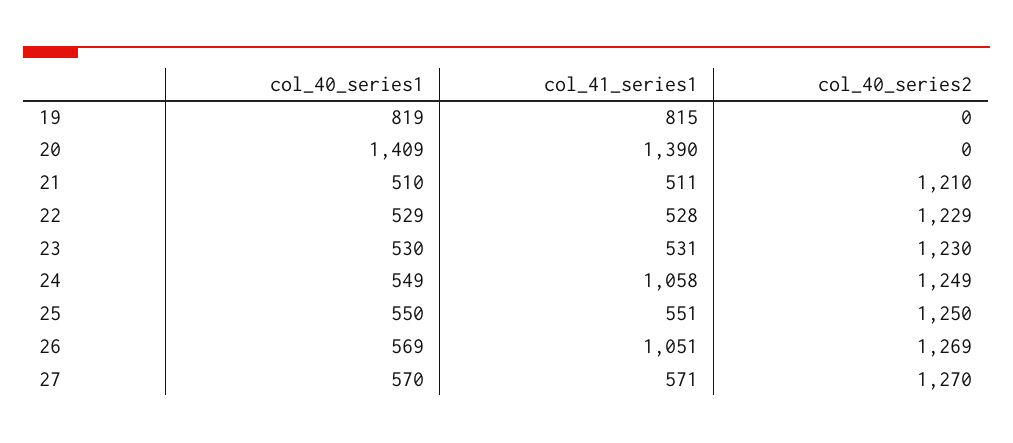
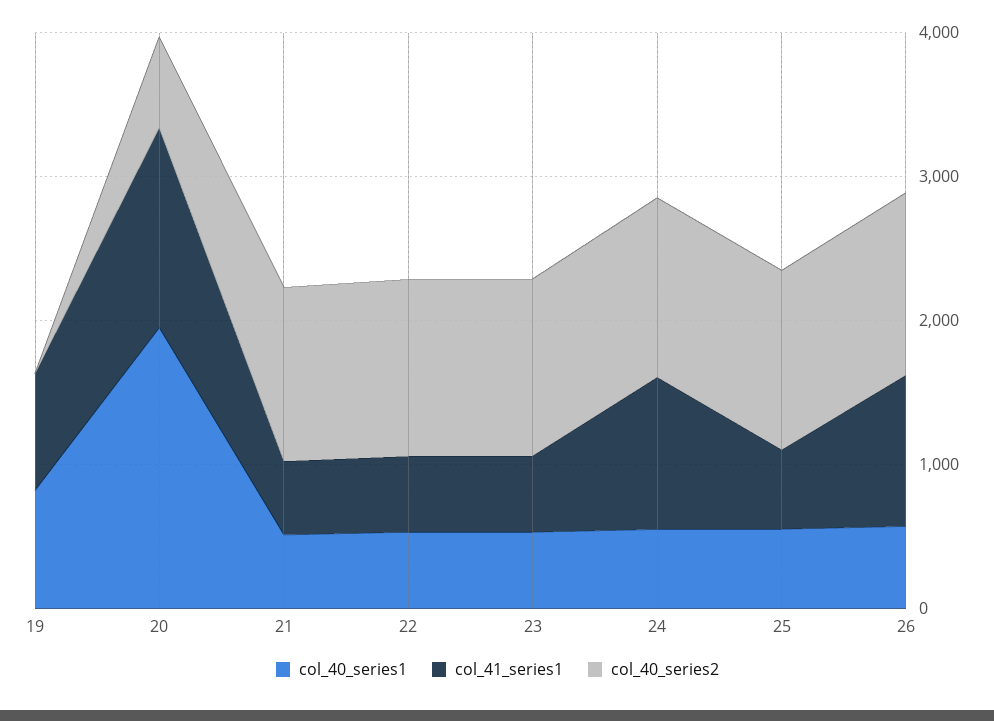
col_40_series1, 20: 1409 -> 2000
col_40_series2, 20: 0 -> 600
col_40_series1, 27: 570 -> none
col_41_series1, 27: 571 -> none
col_40_series2, 27: 1270 -> none

